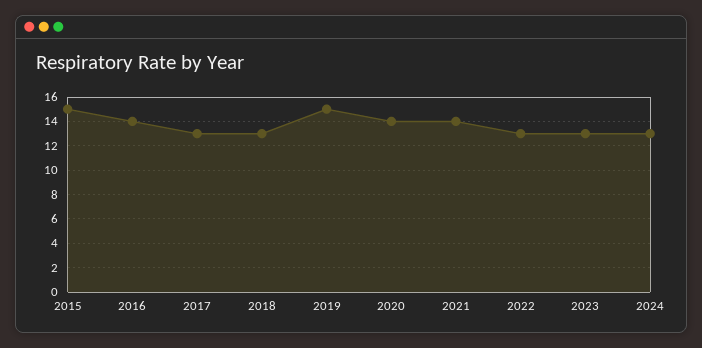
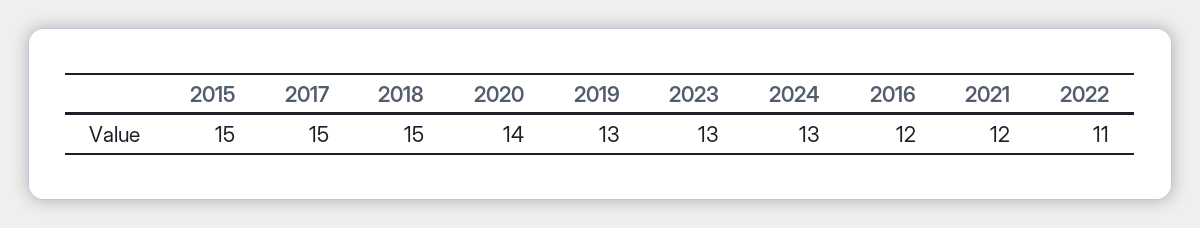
2016: 14 -> 12
2017: 13 -> 15
2018: 13 -> 15
2019: 15 -> 13
2021: 14 -> 12
2022: 13 -> 11

